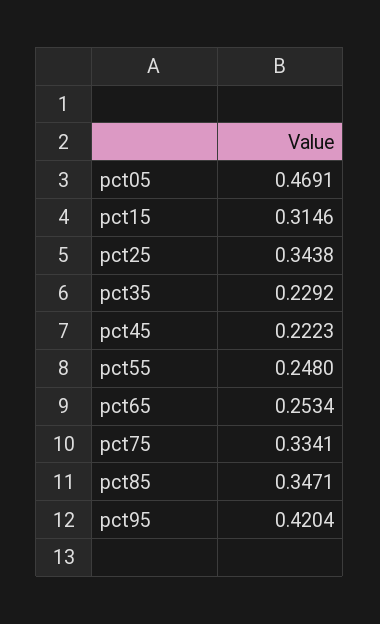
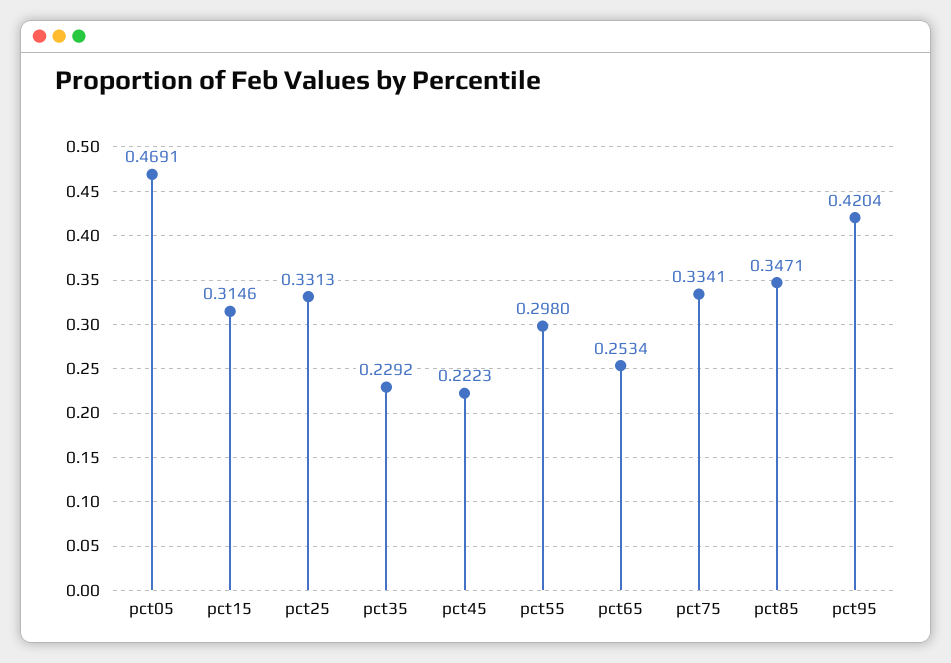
pct25: 0.3438 -> 0.3313
pct55: 0.248 -> 0.298

